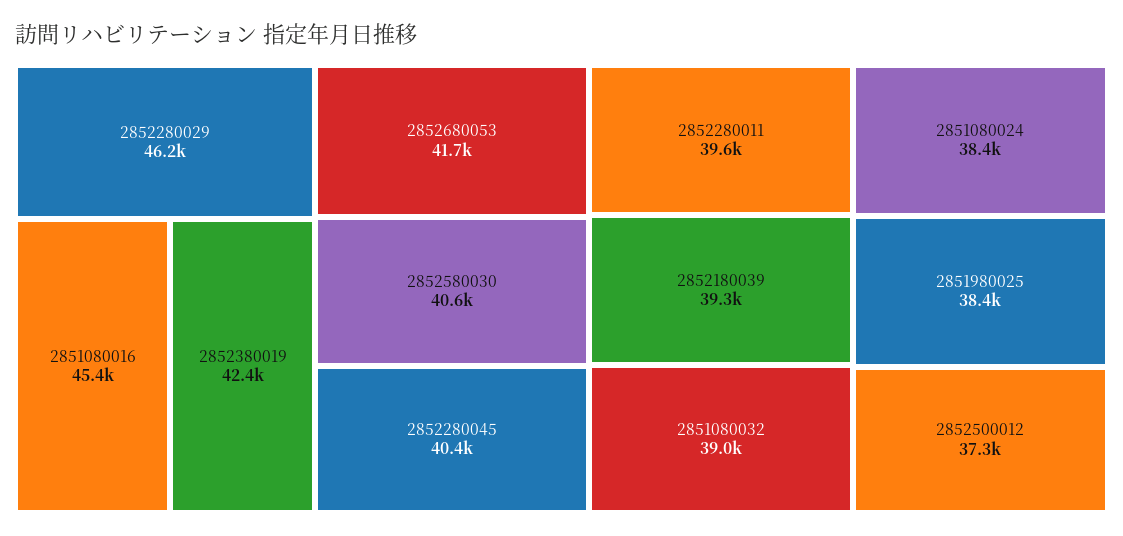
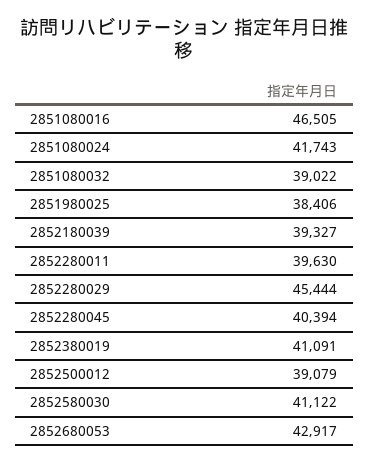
2852280029: 46200 -> 45444
2851080016: 45400 -> 46505
2852380019: 42400 -> 41091
2852680053: 41700 -> 42917
2852580030: 40600 -> 41122
2851080024: 38400 -> 41743
2852500012: 37300 -> 39079

